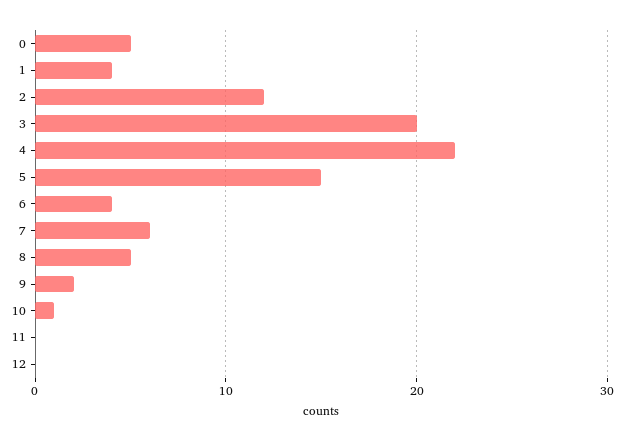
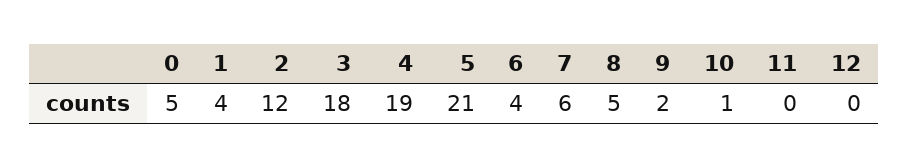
3: 20 -> 18
4: 22 -> 19
5: 15 -> 21

